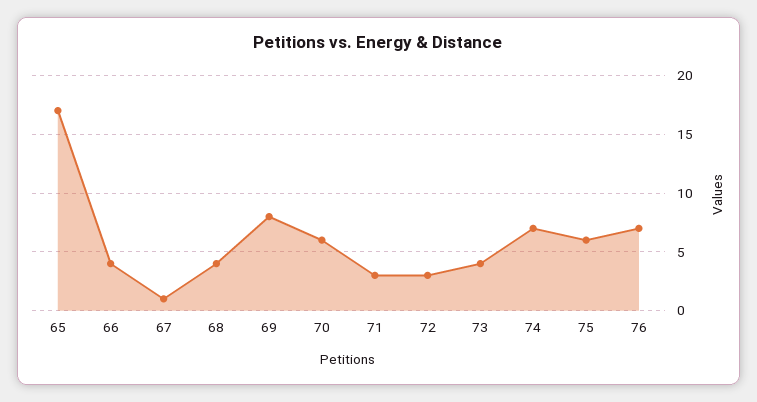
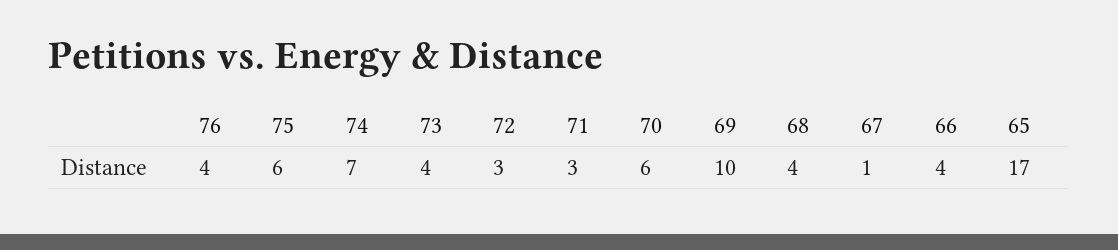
69: 8 -> 10
76: 7 -> 4

